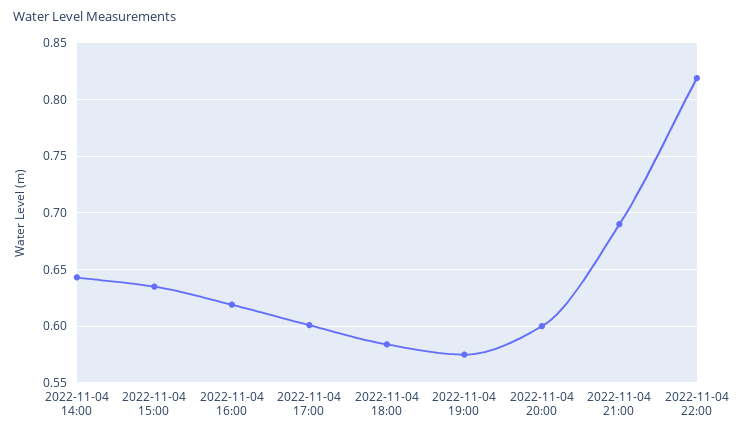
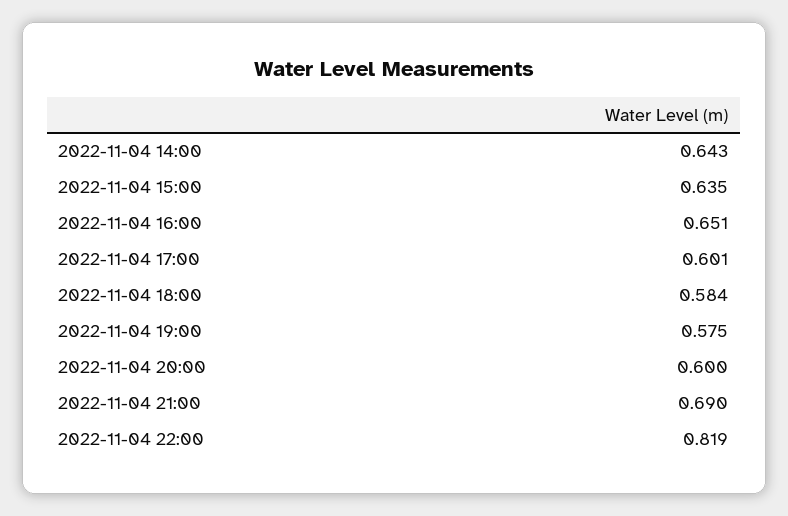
2022-11-04 16:00: 0.62 -> 0.651

